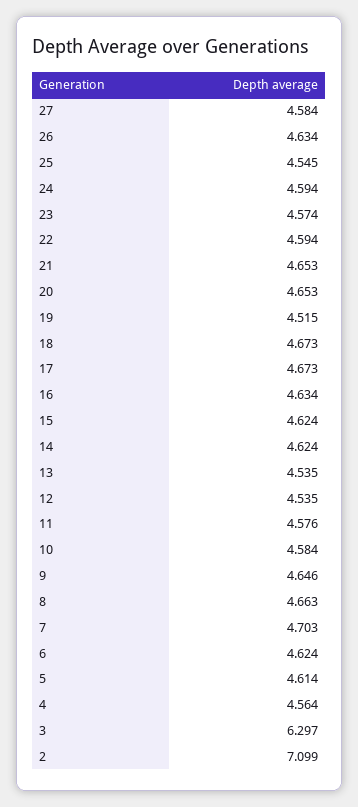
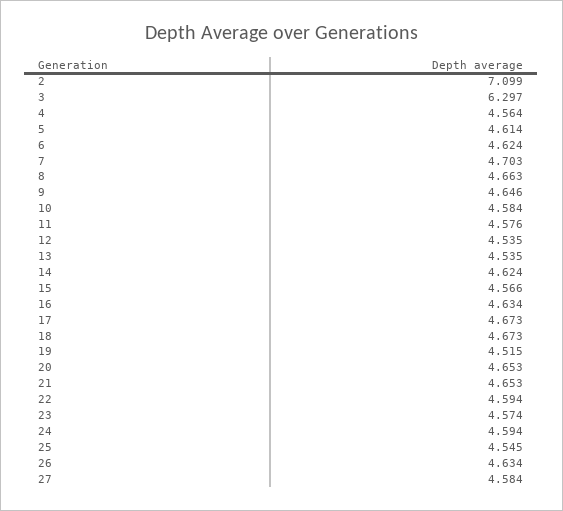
15: 4.624 -> 4.566

